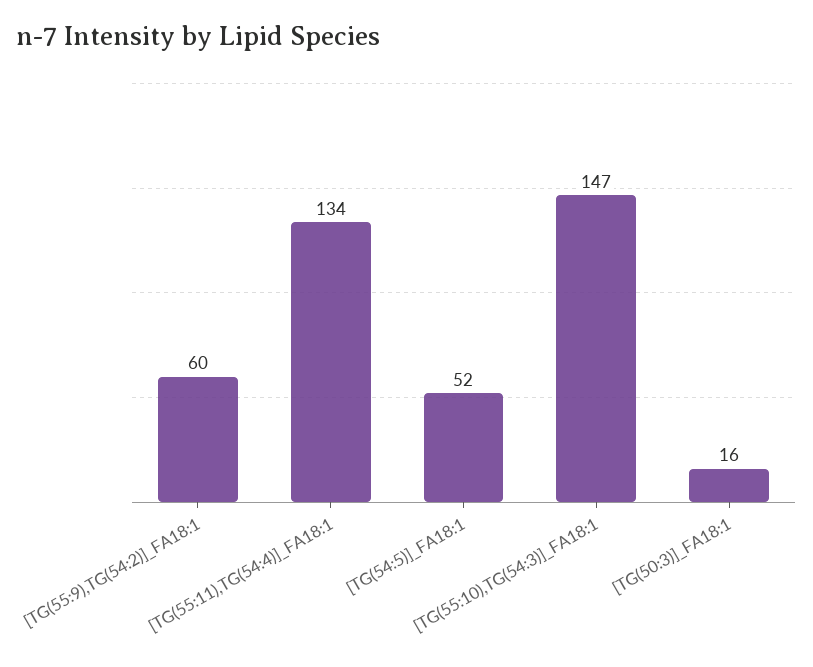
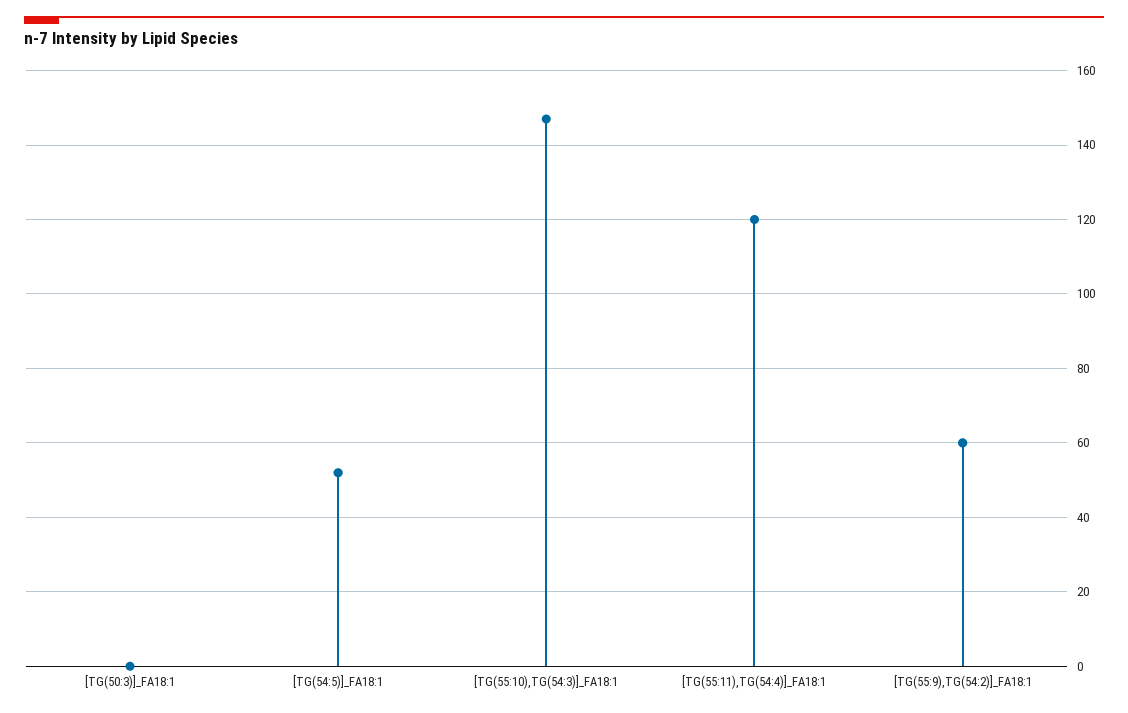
[TG(55:11),TG(54:4)]_FA18:1: 134 -> 120
[TG(50:3)]_FA18:1: 16 -> 0

